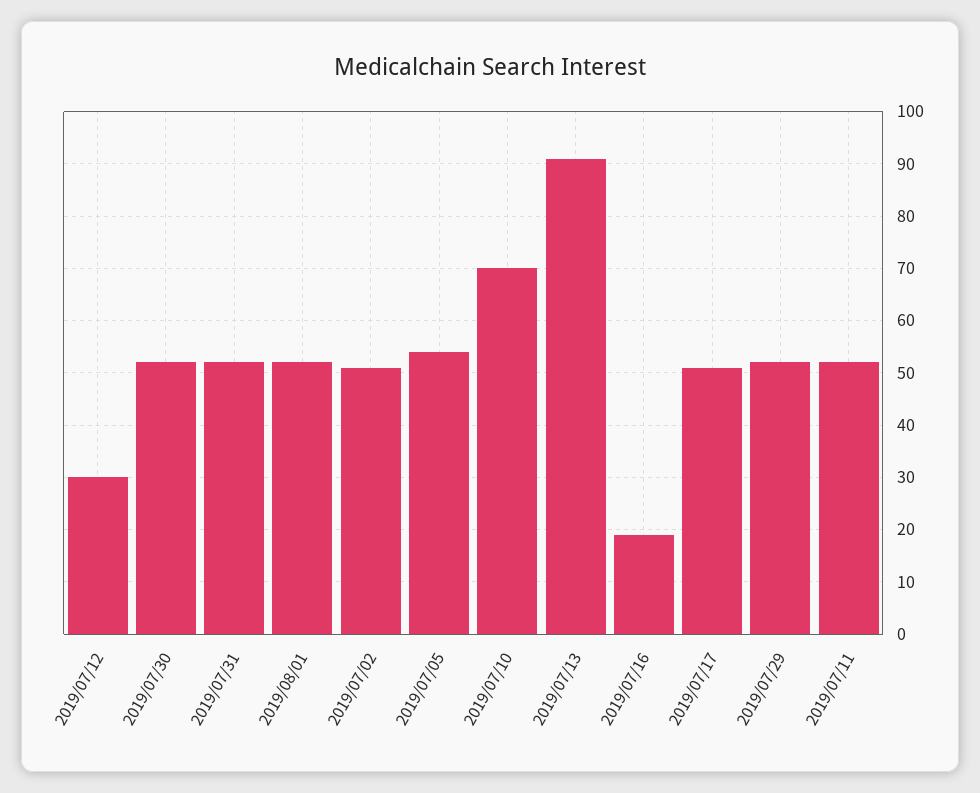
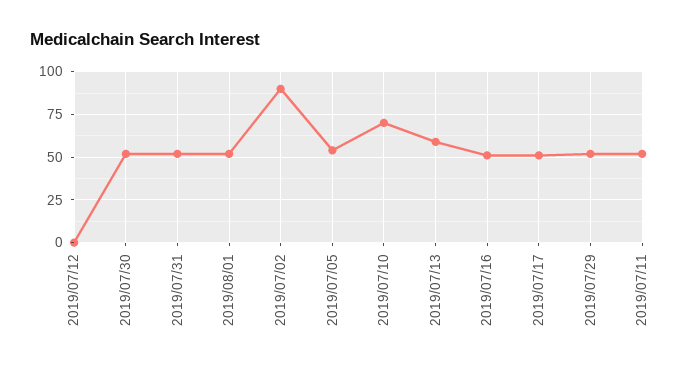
2019/07/12: 30 -> 0
2019/07/02: 50 -> 90
2019/07/13: 90 -> 60
2019/07/16: 20 -> 50

